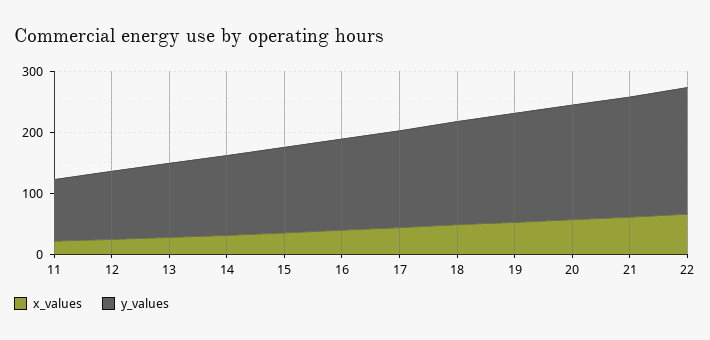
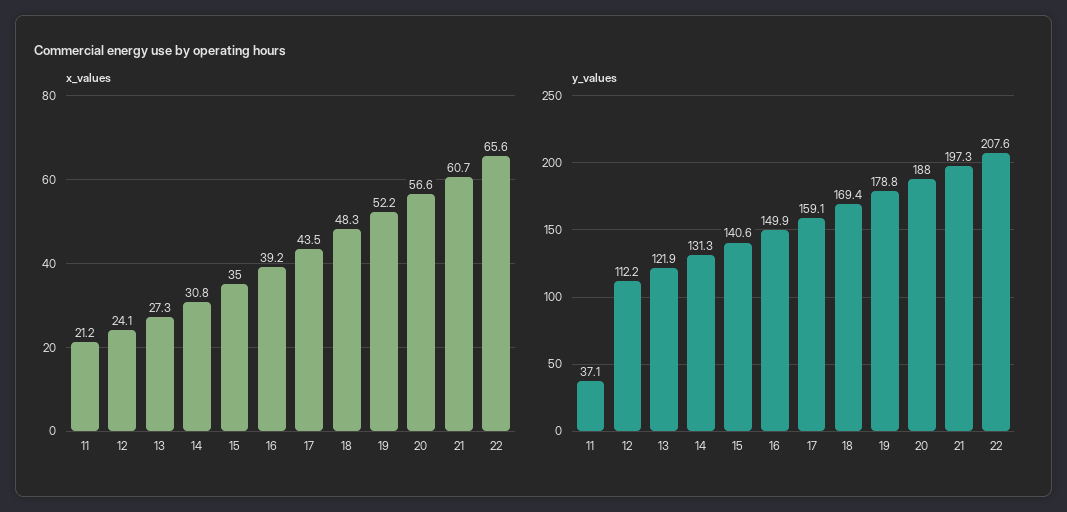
y_values, 11: 100 -> 37.1

